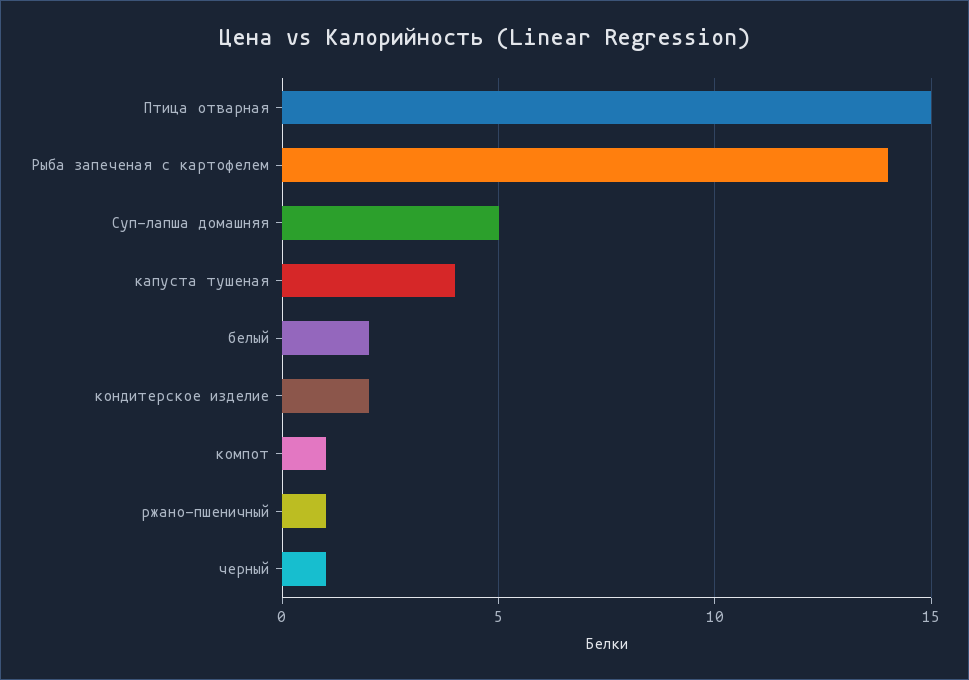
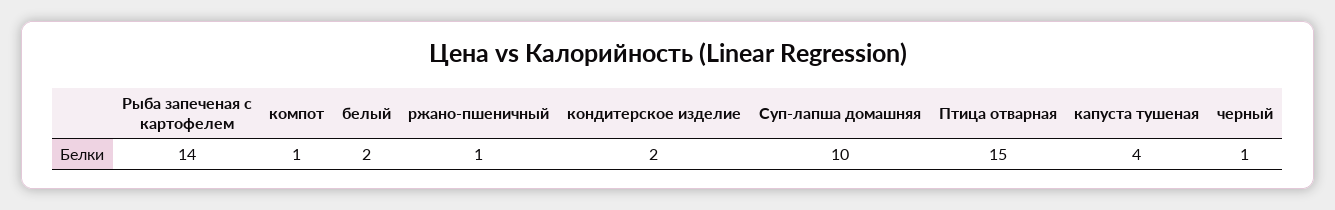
Суп-лапша домашняя: 5 -> 10

